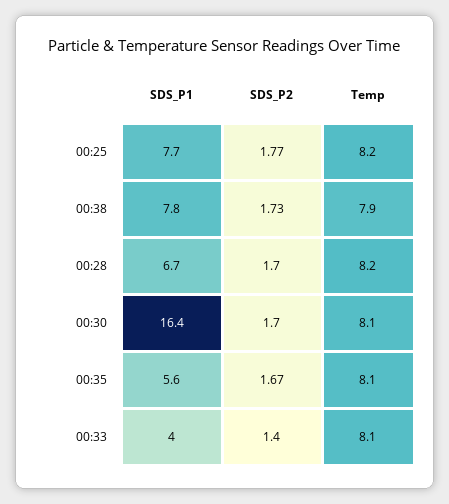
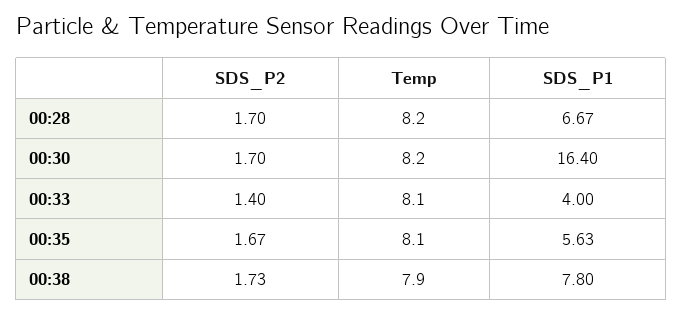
SDS_P1, 00:25: 7.7 -> none
SDS_P2, 00:25: 1.77 -> none
Temp, 00:25: 8.2 -> none
Temp, 00:30: 8.1 -> 8.2

